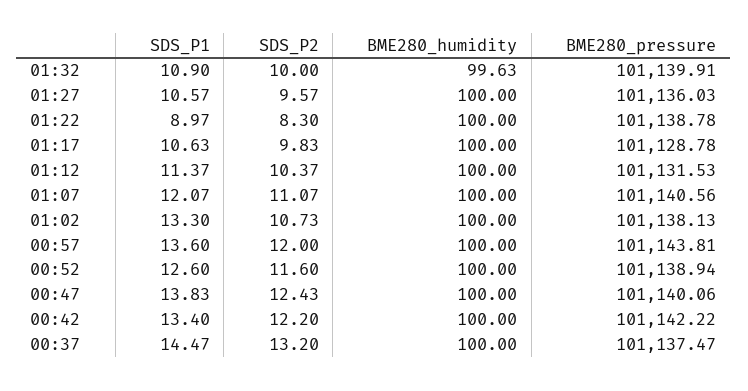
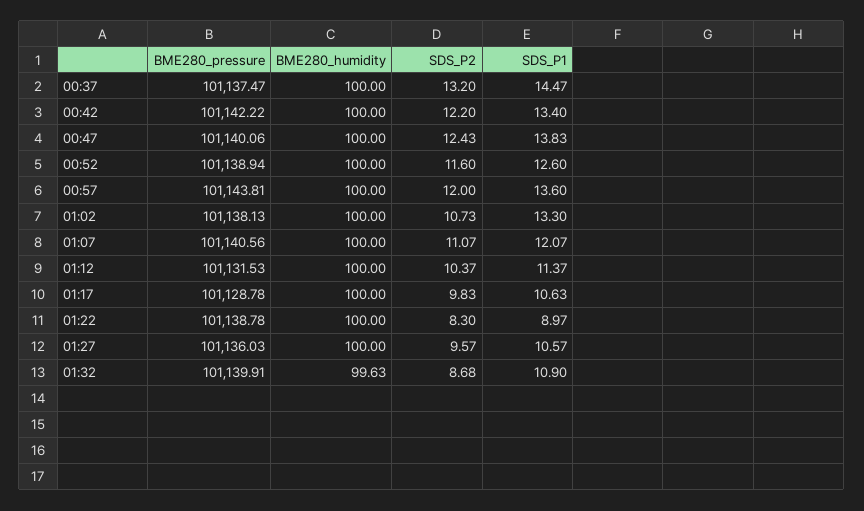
SDS_P2, 01:32: 10 -> 8.68

